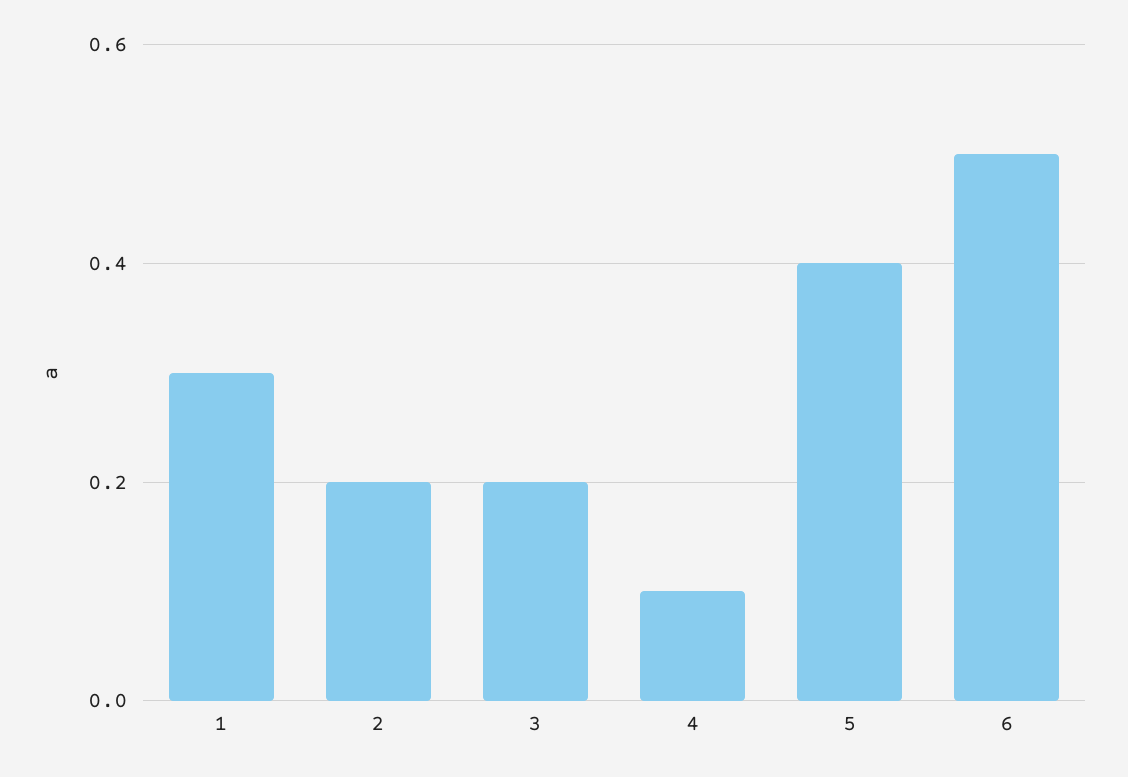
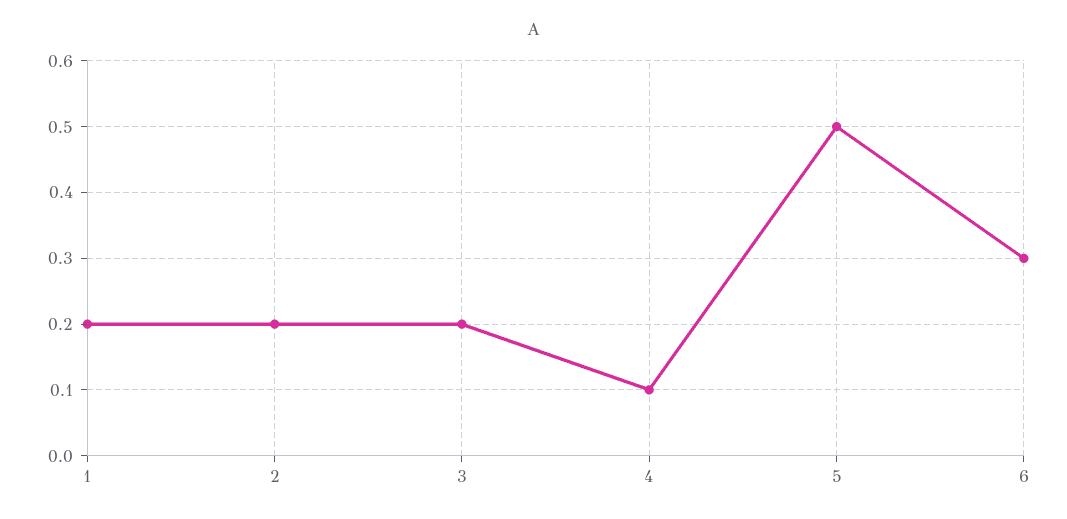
1: 0.3 -> 0.2
5: 0.4 -> 0.5
6: 0.5 -> 0.3

